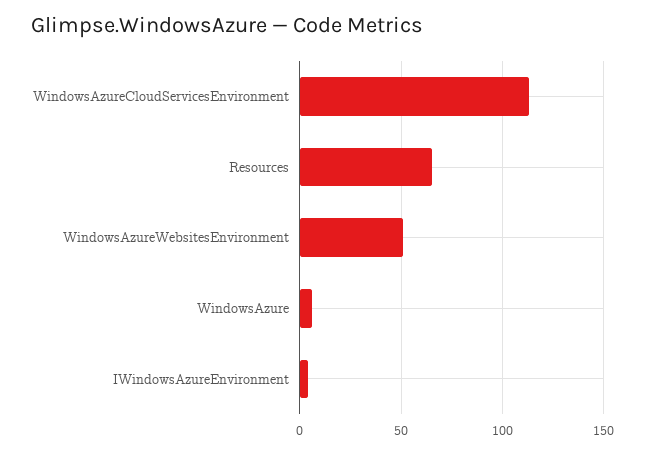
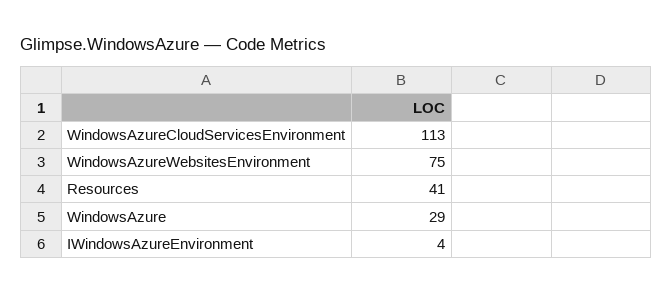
Resources: 65 -> 41
WindowsAzureWebsitesEnvironment: 50 -> 75
WindowsAzure: 5 -> 29

